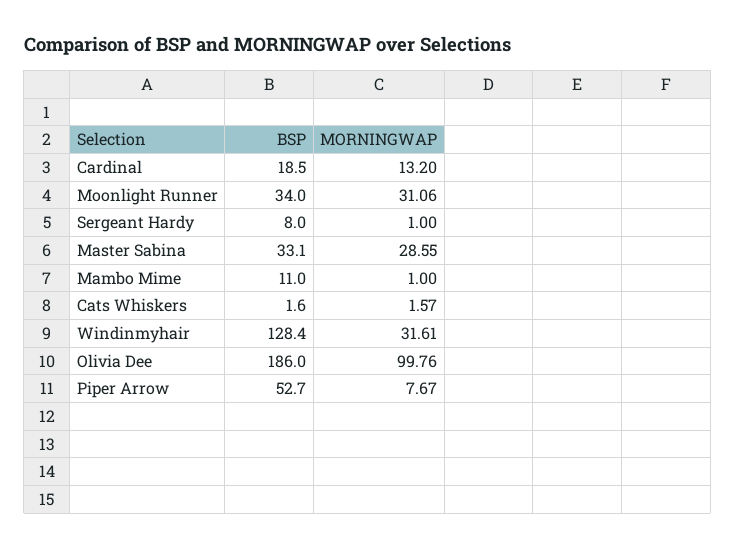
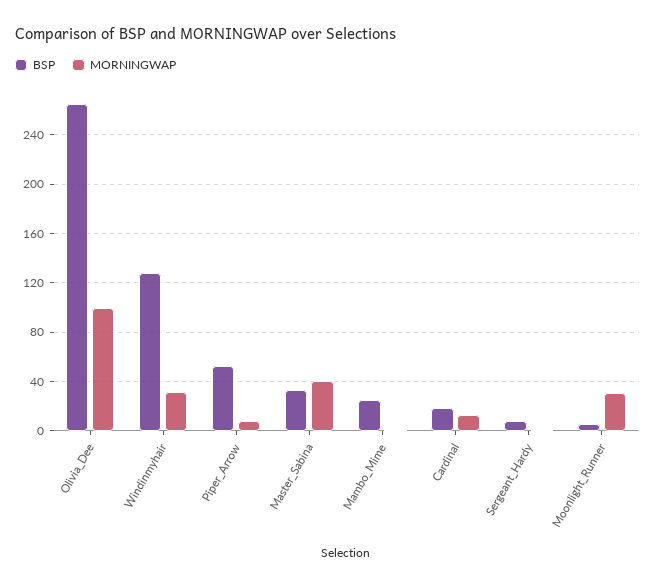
BSP, Moonlight Runner: 34 -> 5
MORNINGWAP, Master Sabina: 28.55 -> 40
BSP, Mambo Mime: 11 -> 25
BSP, Cats Whiskers: 1.6 -> none
MORNINGWAP, Cats Whiskers: 1.57 -> none
BSP, Olivia Dee: 186 -> 265

